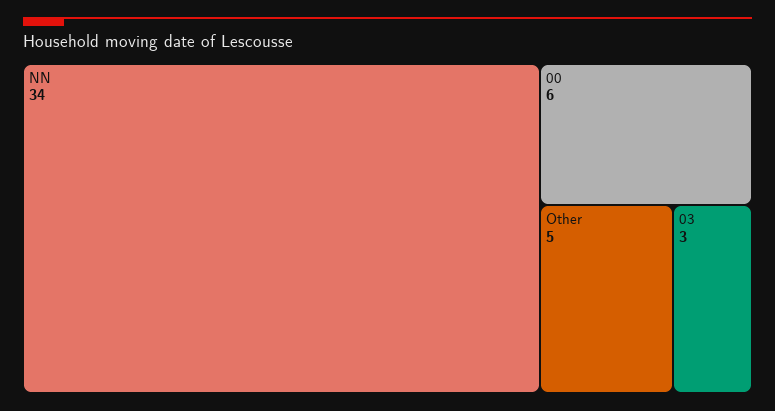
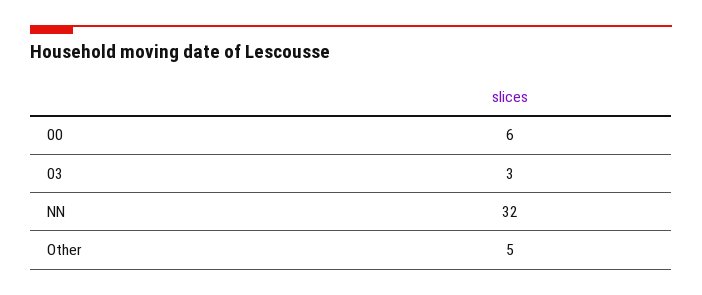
NN: 34 -> 32

